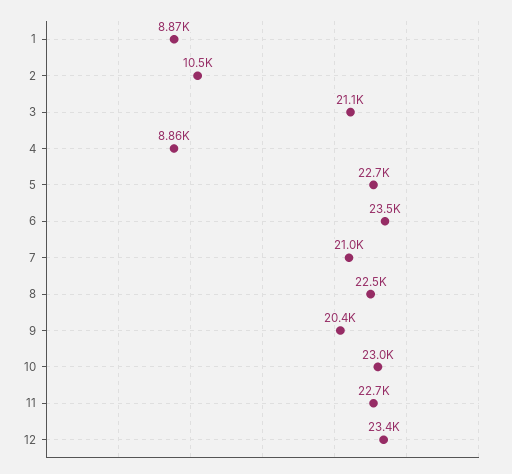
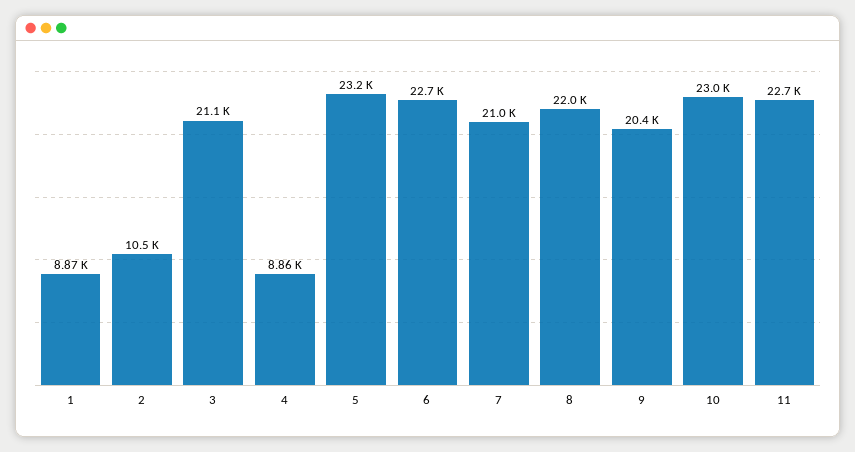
5: 22700 -> 23200
6: 23500 -> 22700
8: 22500 -> 22000
12: 23400 -> none

